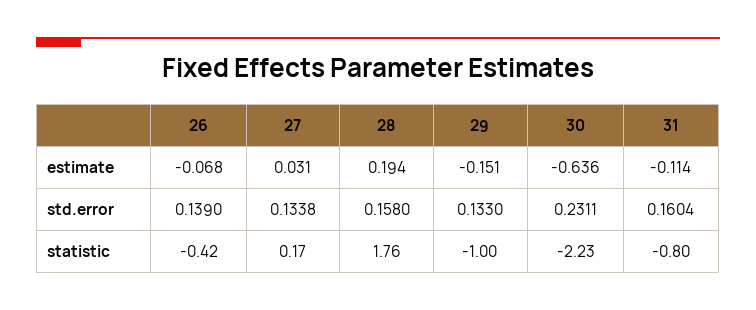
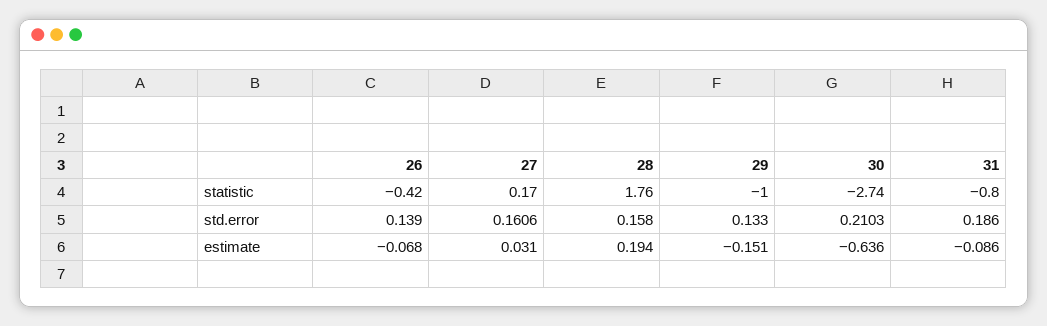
31, estimate: -0.114 -> -0.086
27, std.error: 0.1338 -> 0.1606
30, std.error: 0.2311 -> 0.2103
31, std.error: 0.1604 -> 0.186
30, statistic: -2.23 -> -2.74

